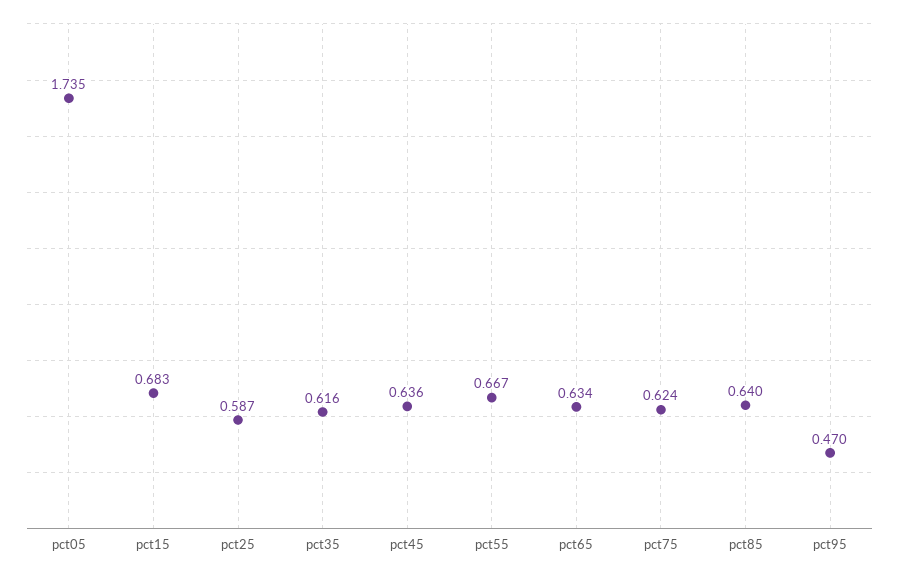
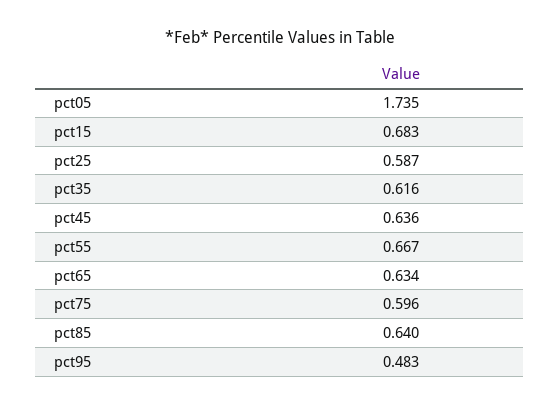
pct75: 0.624 -> 0.596
pct95: 0.47 -> 0.483

